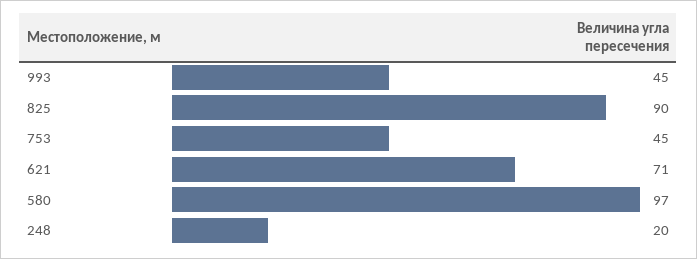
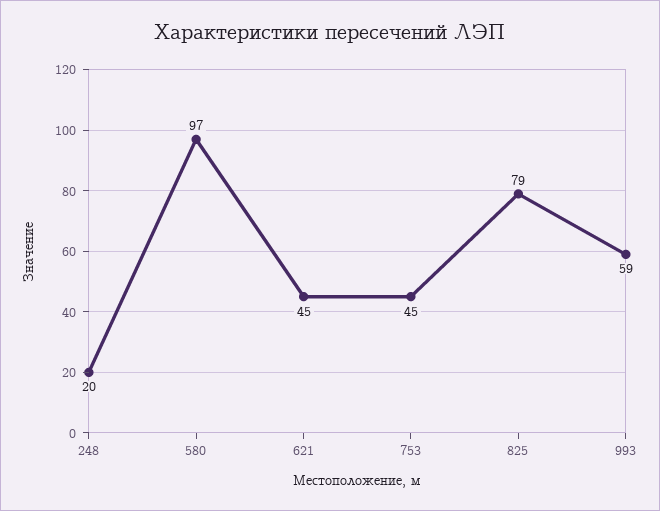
993: 45 -> 59
825: 90 -> 79
621: 71 -> 45

